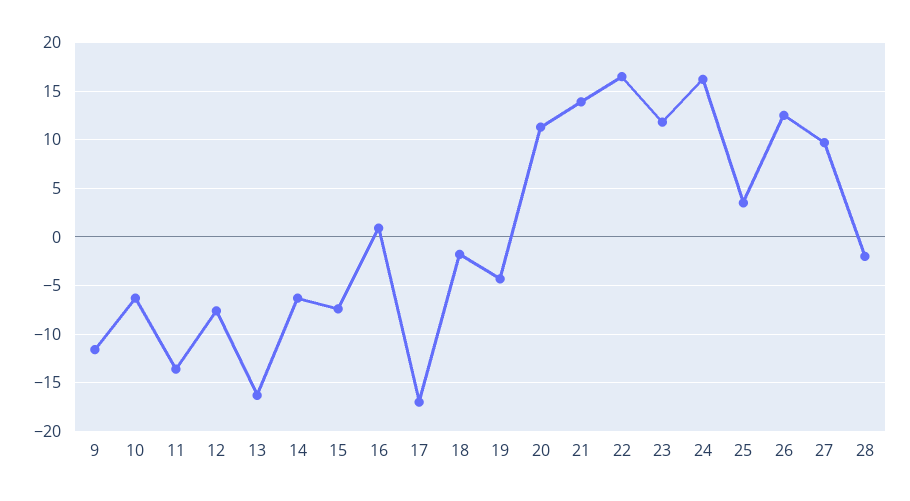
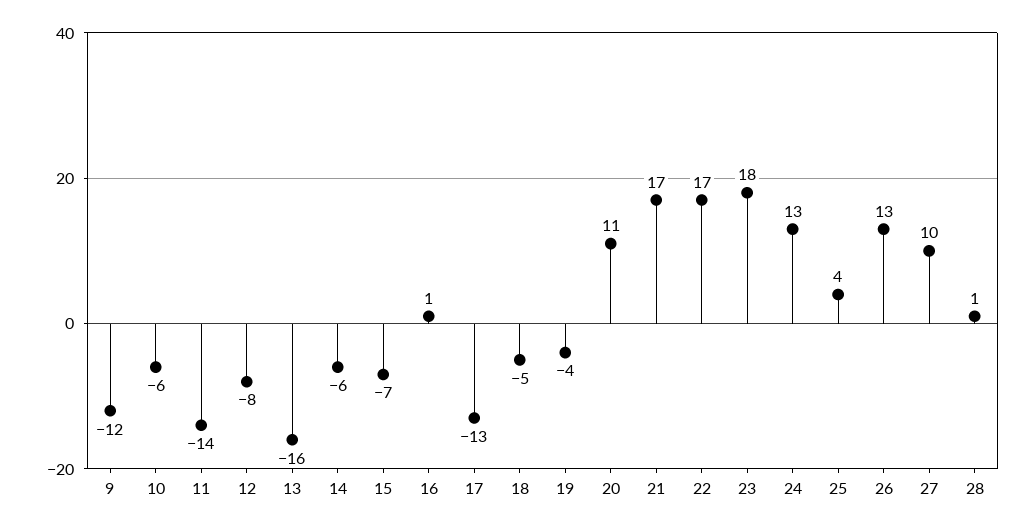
17: -17 -> -13
18: -2 -> -5
21: 14 -> 17
23: 12 -> 18
24: 16 -> 13
28: -2 -> 1

